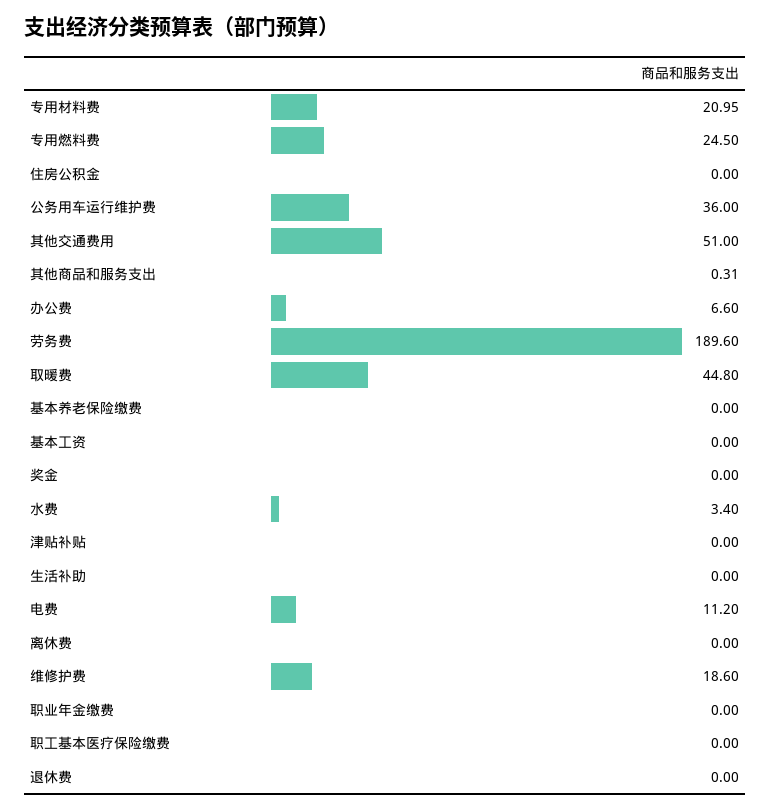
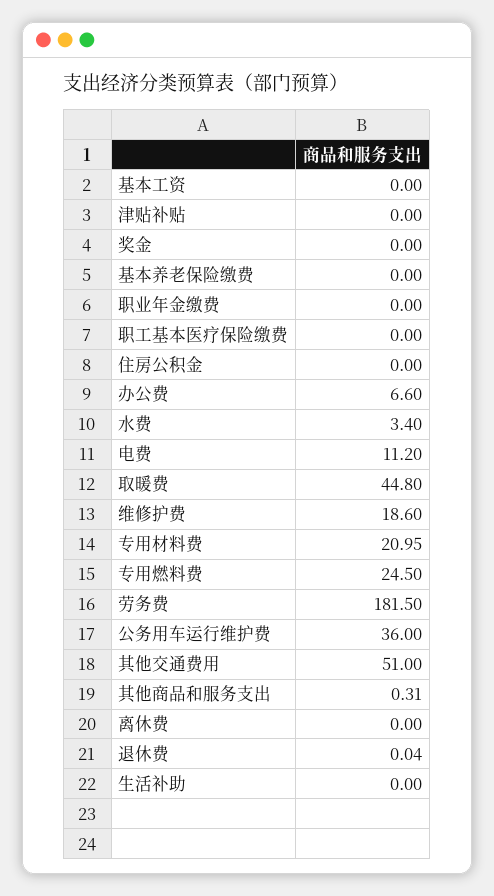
劳务费: 189.6 -> 181.5
退休费: 0 -> 0.04

